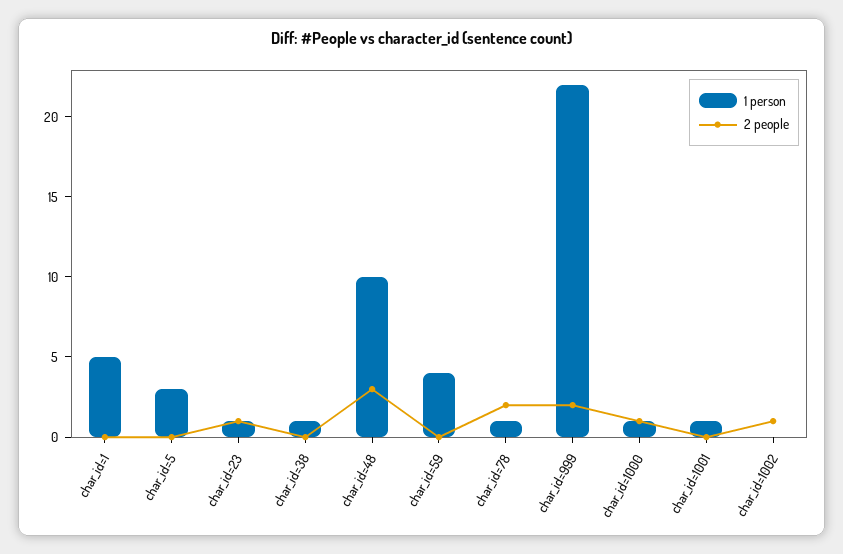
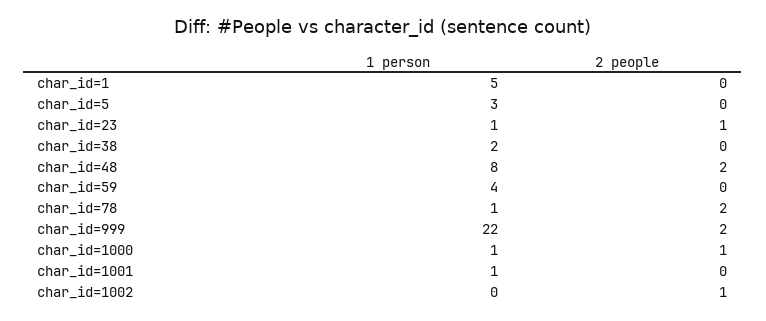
1 person, char_id=38: 1 -> 2
1 person, char_id=48: 10 -> 8
2 people, char_id=48: 3 -> 2

